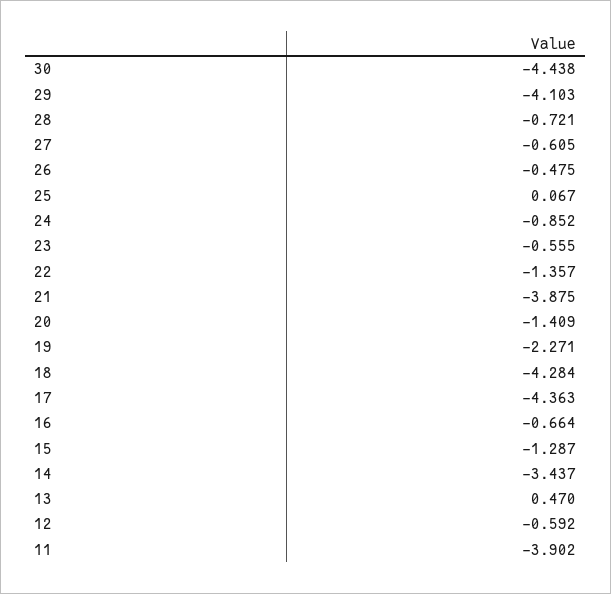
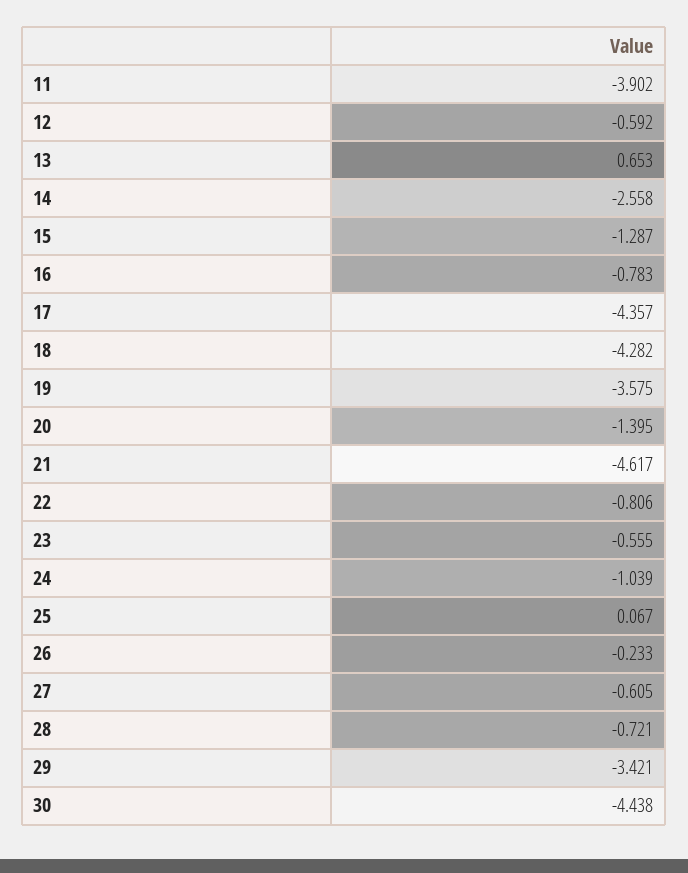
29: -4.103 -> -3.421
26: -0.475 -> -0.233
24: -0.852 -> -1.039
22: -1.357 -> -0.806
21: -3.875 -> -4.617
20: -1.409 -> -1.395
19: -2.271 -> -3.575
18: -4.284 -> -4.282
17: -4.363 -> -4.357
16: -0.664 -> -0.783
14: -3.437 -> -2.558
13: 0.47 -> 0.653

